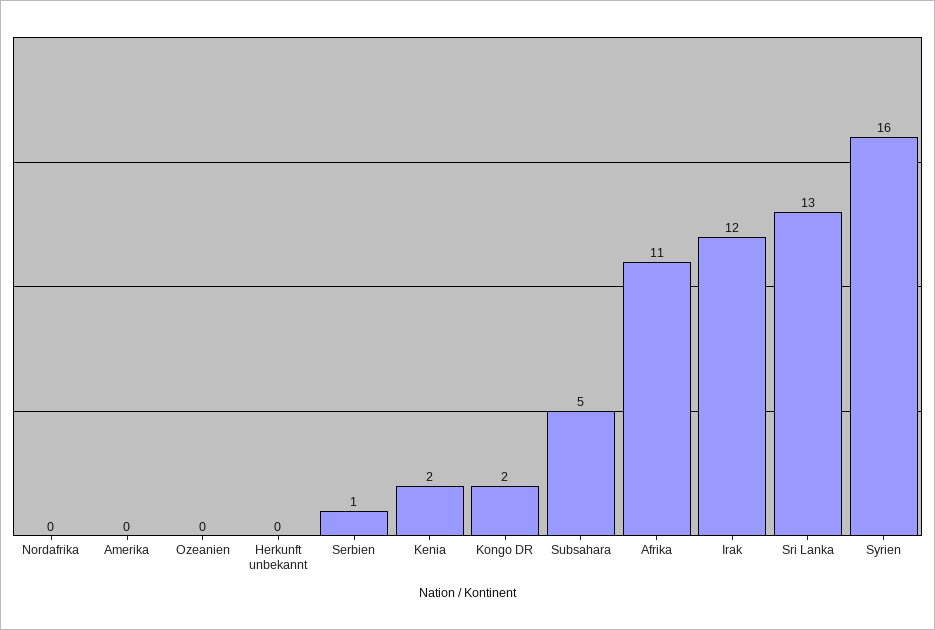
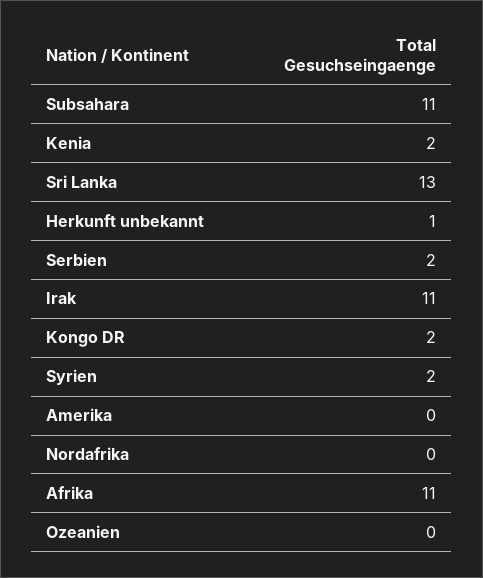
Herkunft unbekannt: 0 -> 1
Serbien: 1 -> 2
Subsahara: 5 -> 11
Irak: 12 -> 11
Syrien: 16 -> 2

